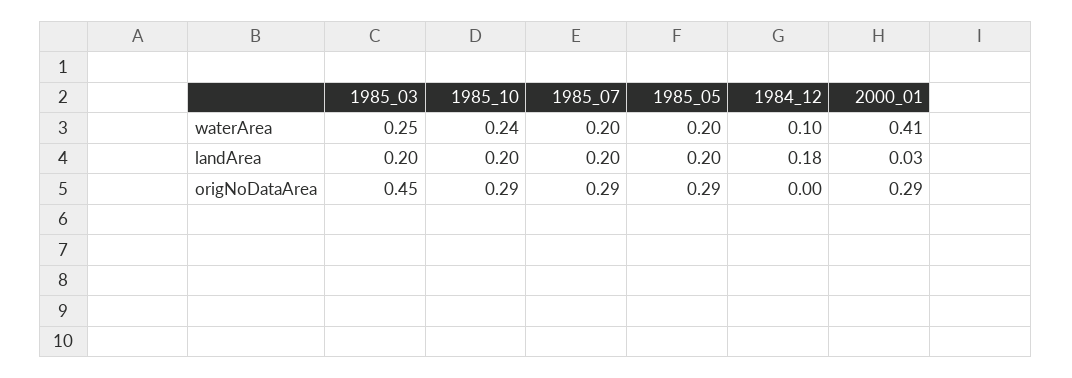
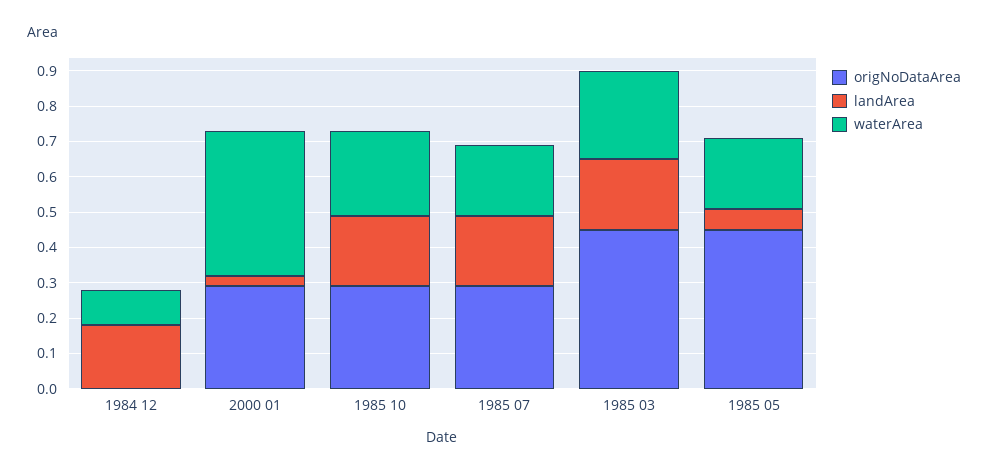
landArea, 1985_05: 0.2 -> 0.05
origNoDataArea, 1985_05: 0.29 -> 0.45

